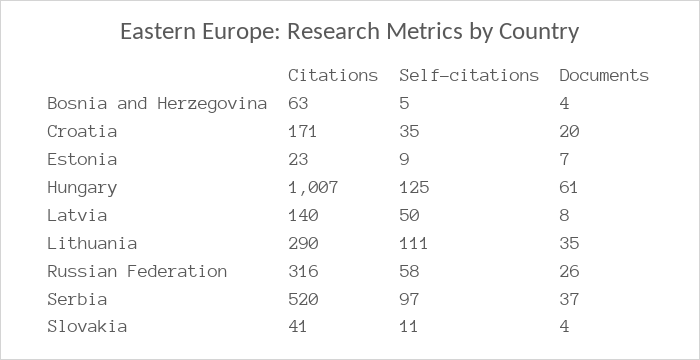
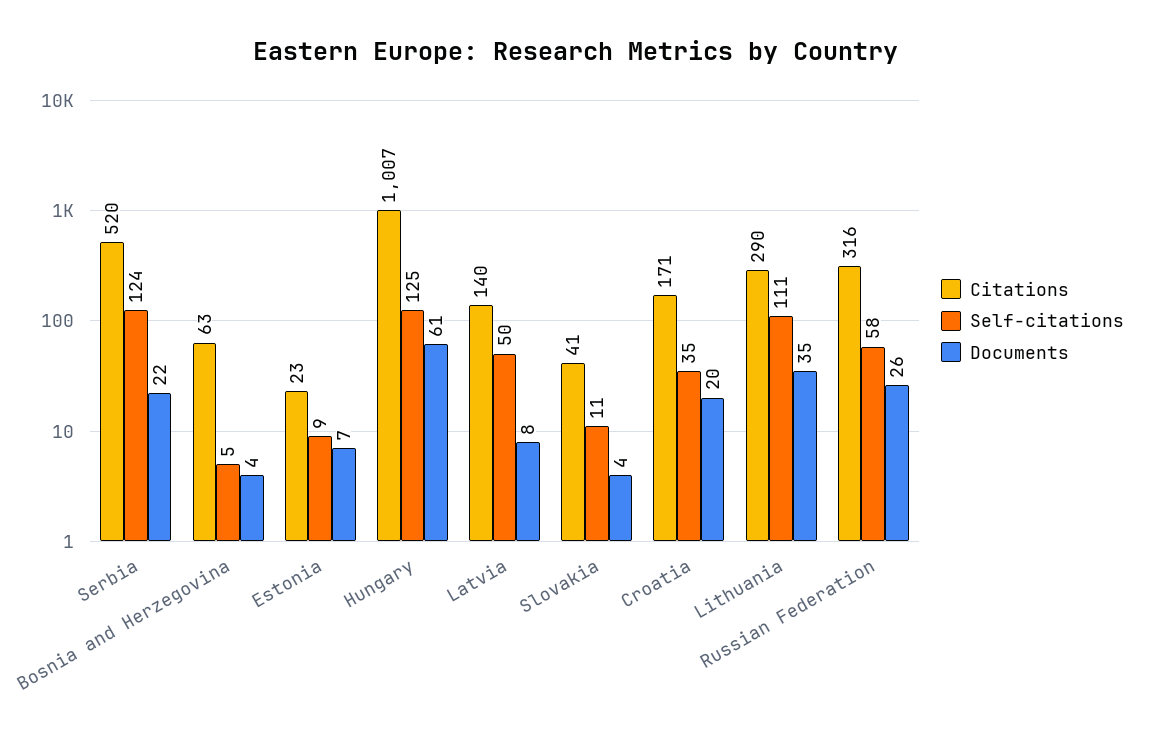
Self-citations, Serbia: 97 -> 124
Documents, Serbia: 37 -> 22

